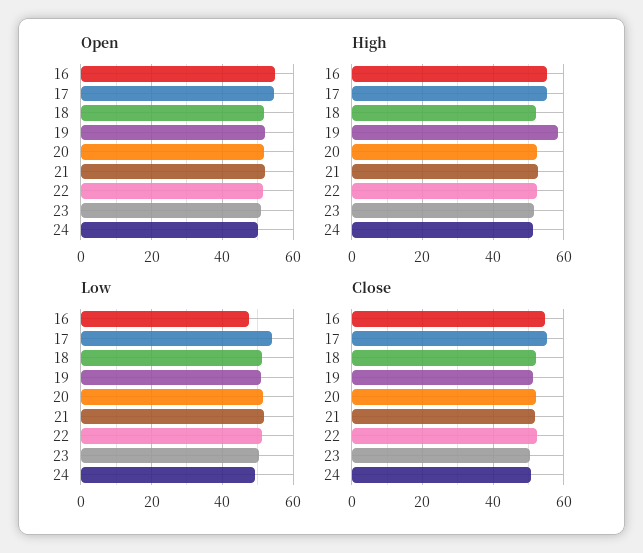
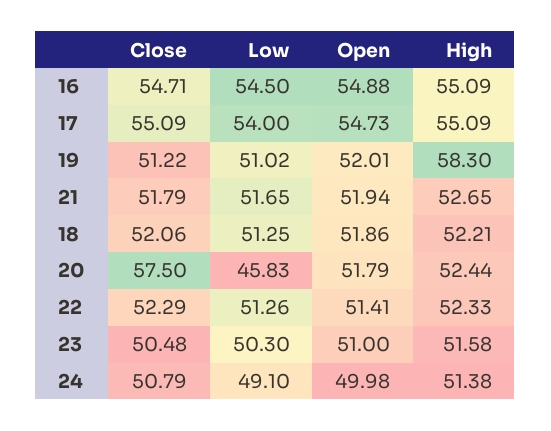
Low, 16: 48 -> 54.5
Low, 20: 52 -> 45.83
Close, 20: 52 -> 57.5

